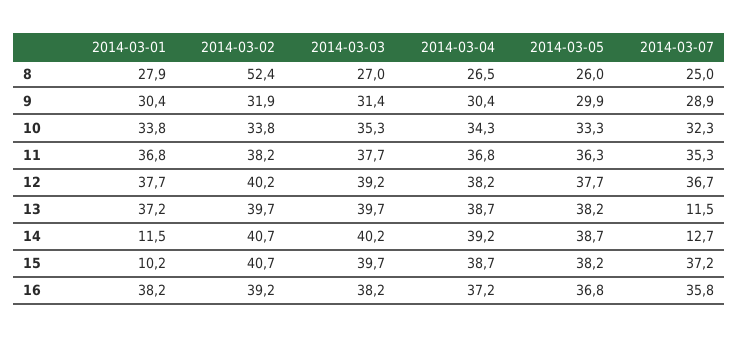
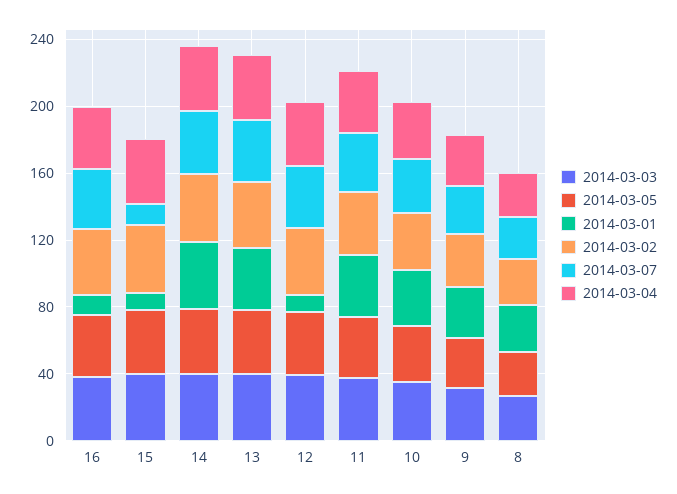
2014-03-02, 8: 52.4 -> 30
2014-03-01, 12: 37.7 -> 10
2014-03-07, 13: 11.5 -> 40
2014-03-01, 14: 11.5 -> 40
2014-03-07, 14: 12.7 -> 40
2014-03-07, 15: 37.2 -> 10
2014-03-01, 16: 38.2 -> 10

